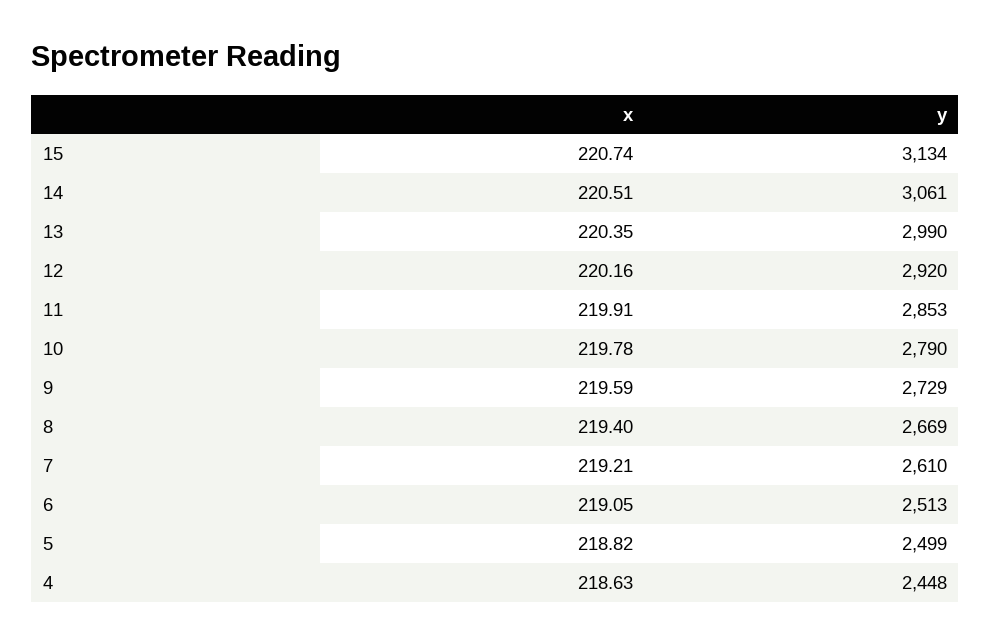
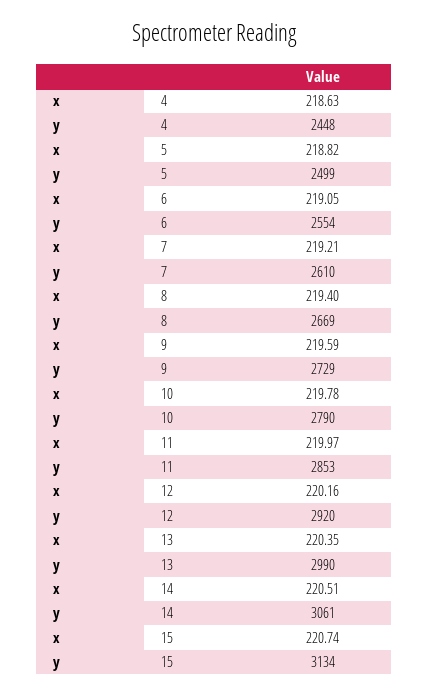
x, 11: 219.91 -> 219.97
y, 6: 2513 -> 2554

